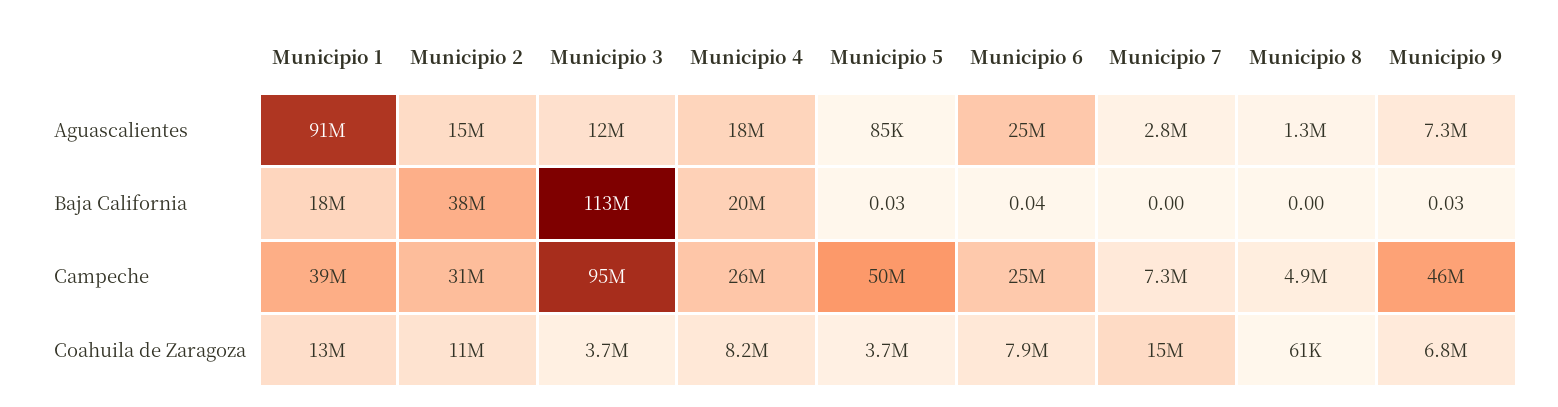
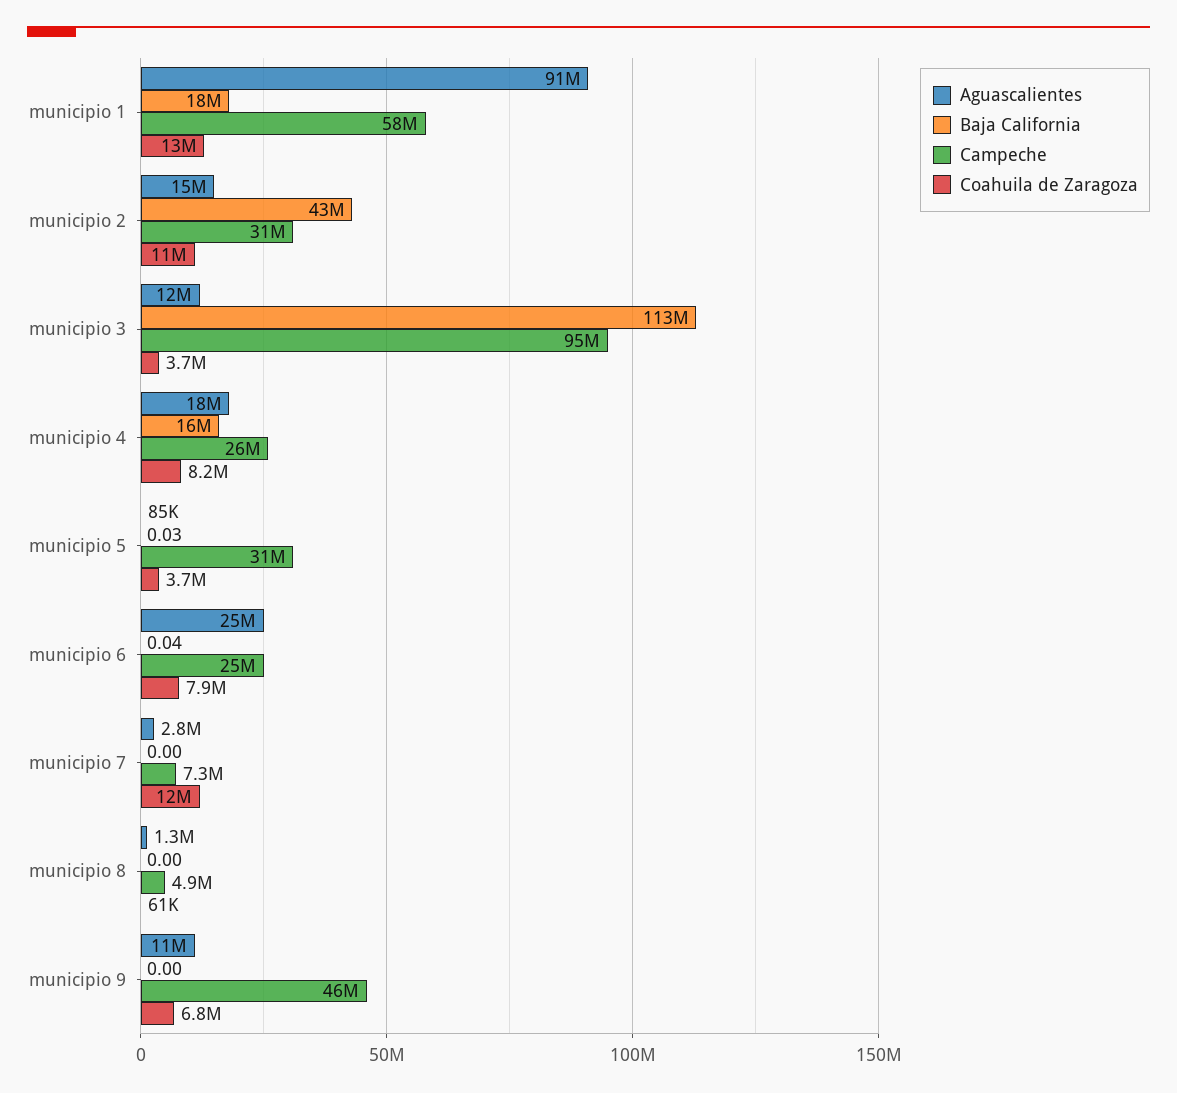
Aguascalientes, Municipio 9: 7300000 -> 11000000
Baja California, Municipio 2: 38000000 -> 43000000
Baja California, Municipio 4: 20000000 -> 16000000
Baja California, Municipio 9: 0.03 -> 0
Campeche, Municipio 1: 39000000 -> 58000000
Campeche, Municipio 5: 50000000 -> 31000000
Coahuila de Zaragoza, Municipio 7: 15000000 -> 12000000

